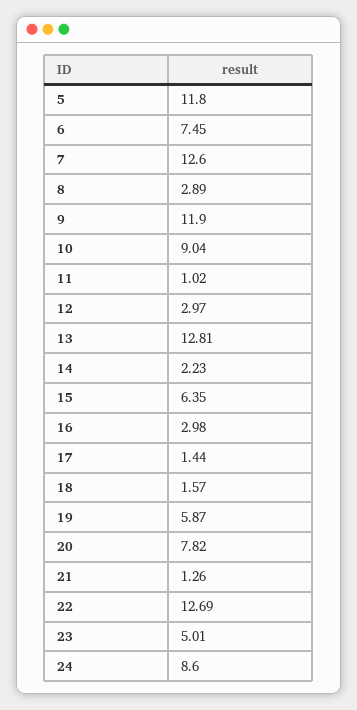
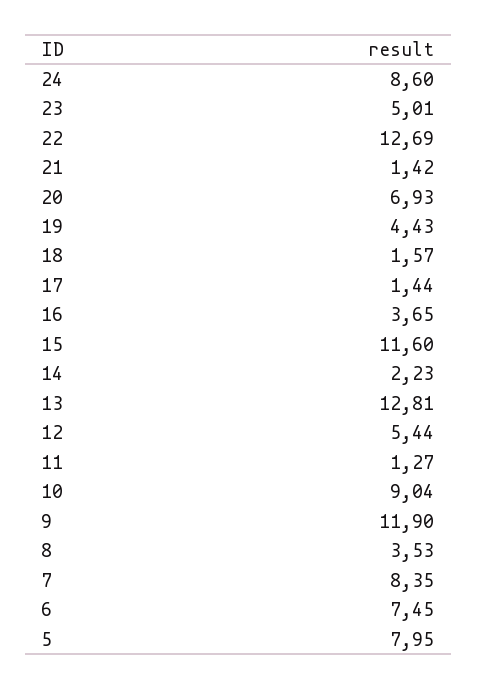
5: 11.8 -> 7.95
7: 12.6 -> 8.35
8: 2.89 -> 3.53
11: 1.02 -> 1.27
12: 2.97 -> 5.44
15: 6.35 -> 11.6
16: 2.98 -> 3.65
19: 5.87 -> 4.43
20: 7.82 -> 6.93
21: 1.26 -> 1.42

